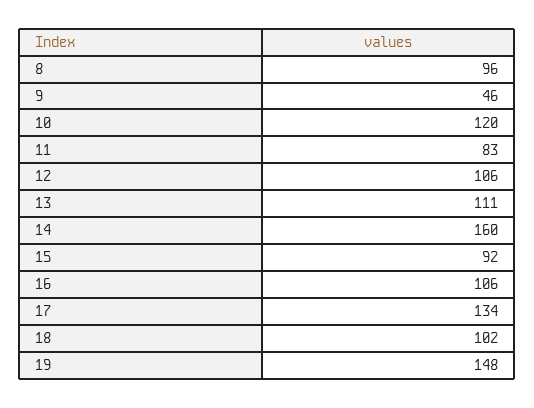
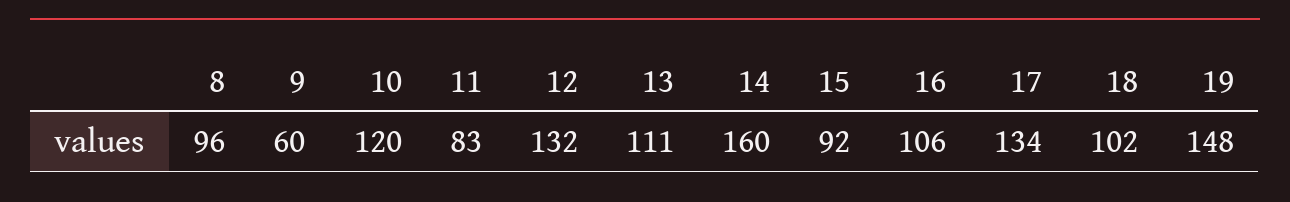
9: 46 -> 60
12: 106 -> 132

